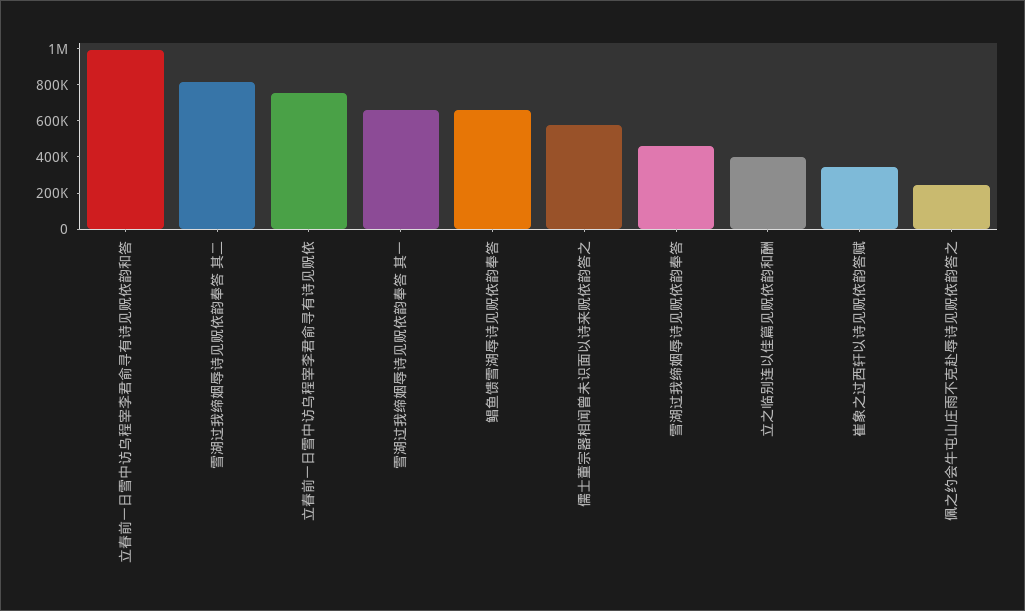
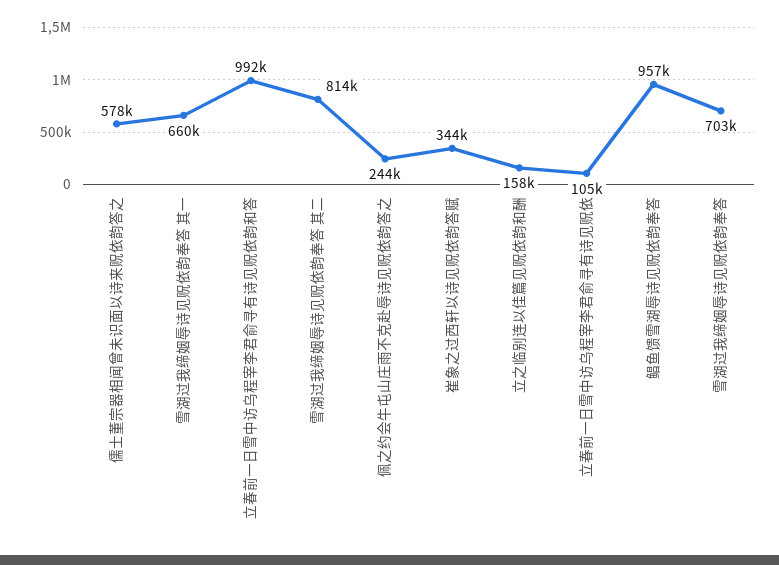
立春前一日雪中访乌程宰李君俞寻有诗见贶依: 750000 -> 105000
鲳鱼馈雪湖辱诗见贶依韵奉答: 650000 -> 957000
雪湖过我缔姻辱诗见贶依韵奉答: 450000 -> 703000
立之临别连以佳篇见贶依韵和酬: 400000 -> 158000

